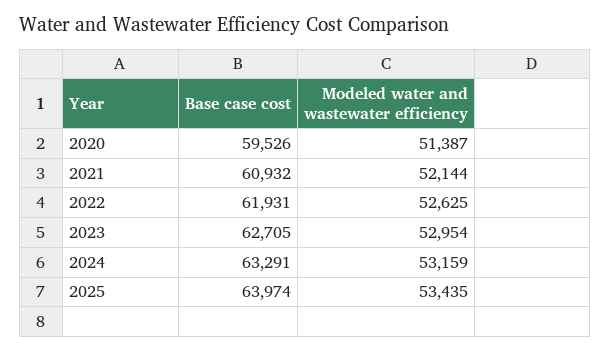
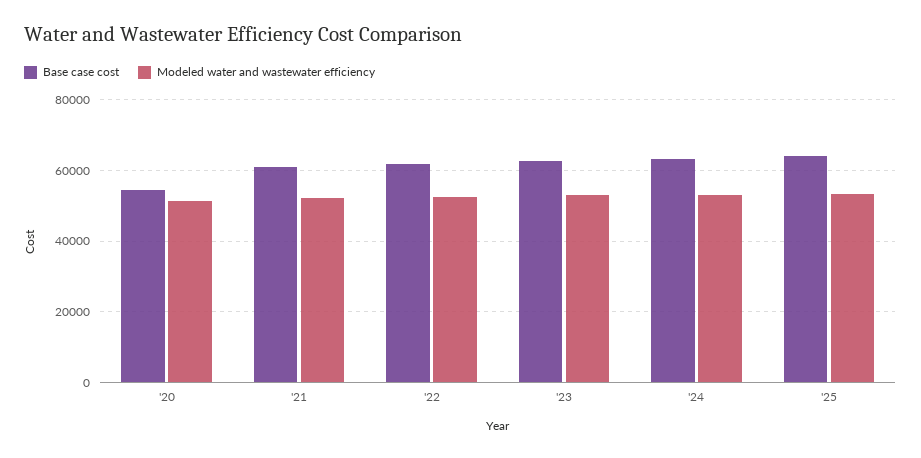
Base case cost, 2020: 59526 -> 54000

